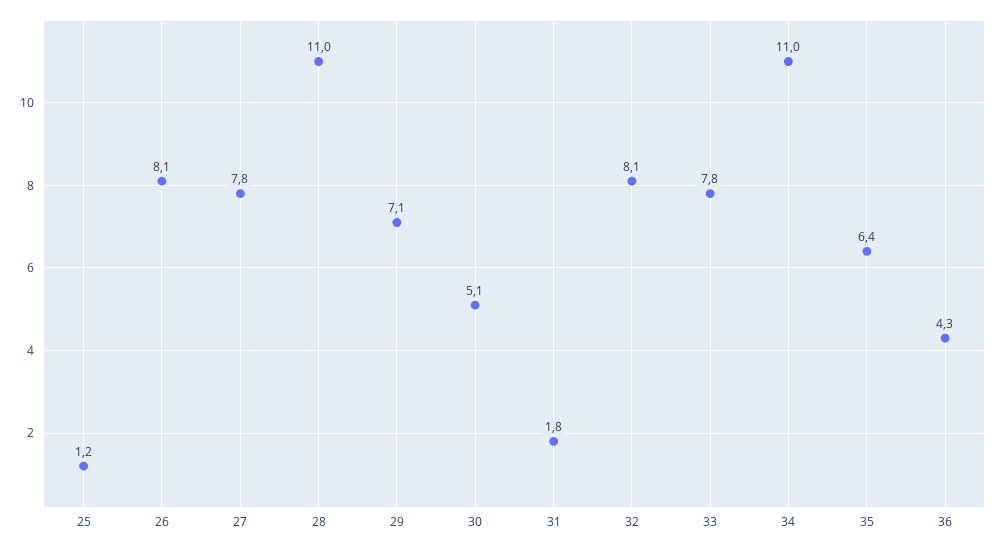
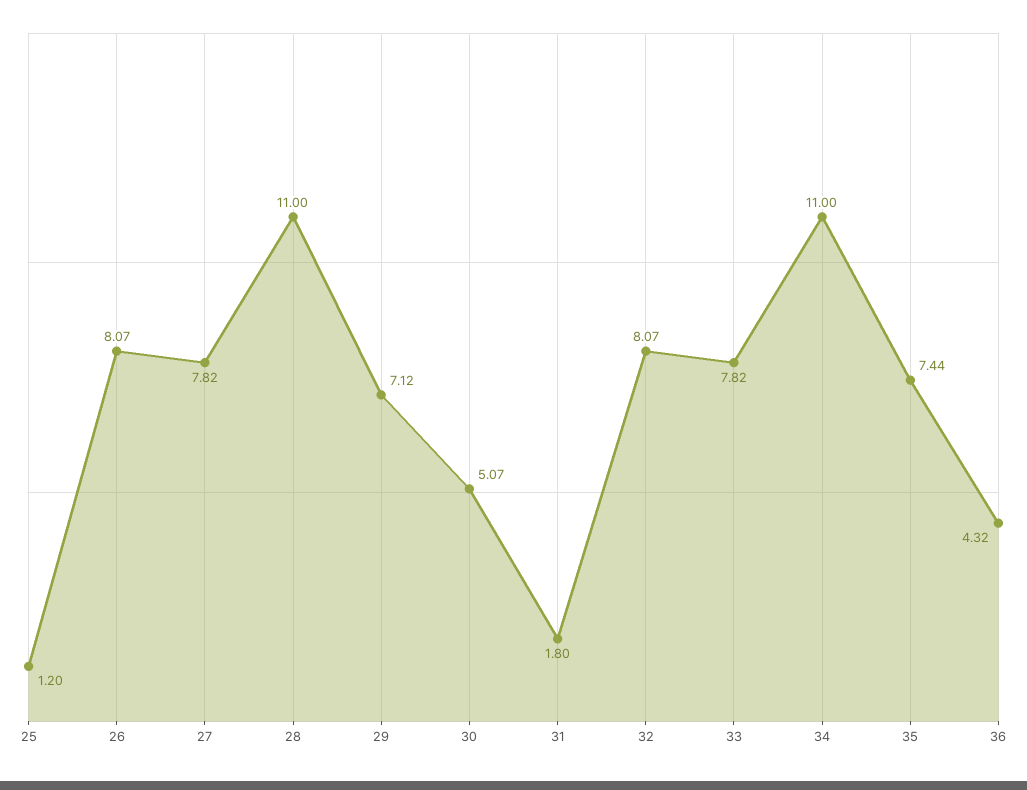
35: 6.4 -> 7.44

